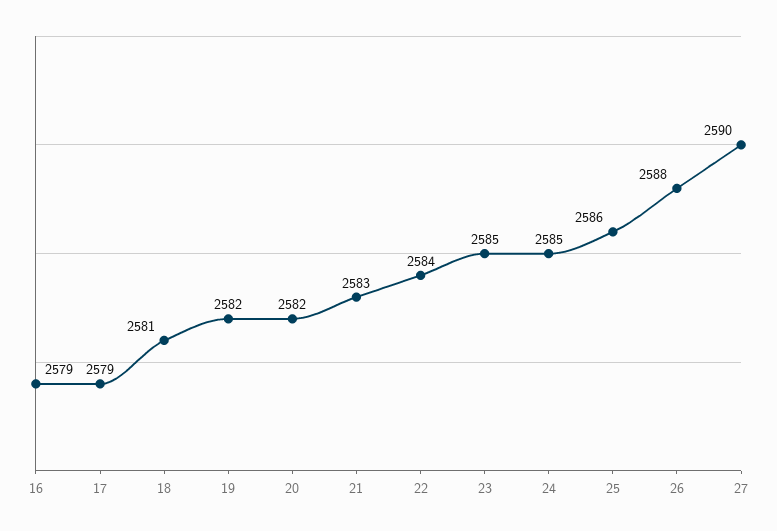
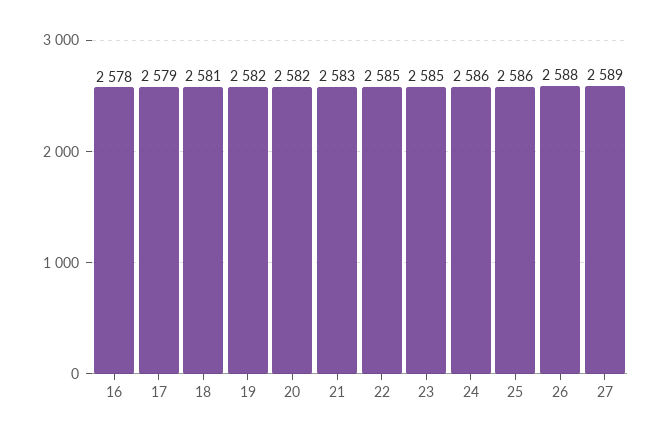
16: 2579 -> 2578
22: 2584 -> 2585
24: 2585 -> 2586
27: 2590 -> 2589

